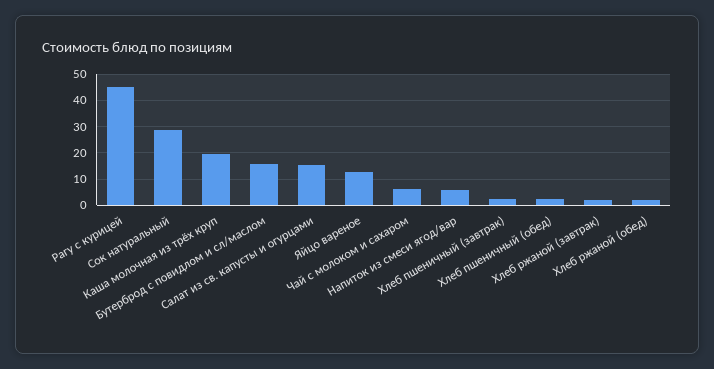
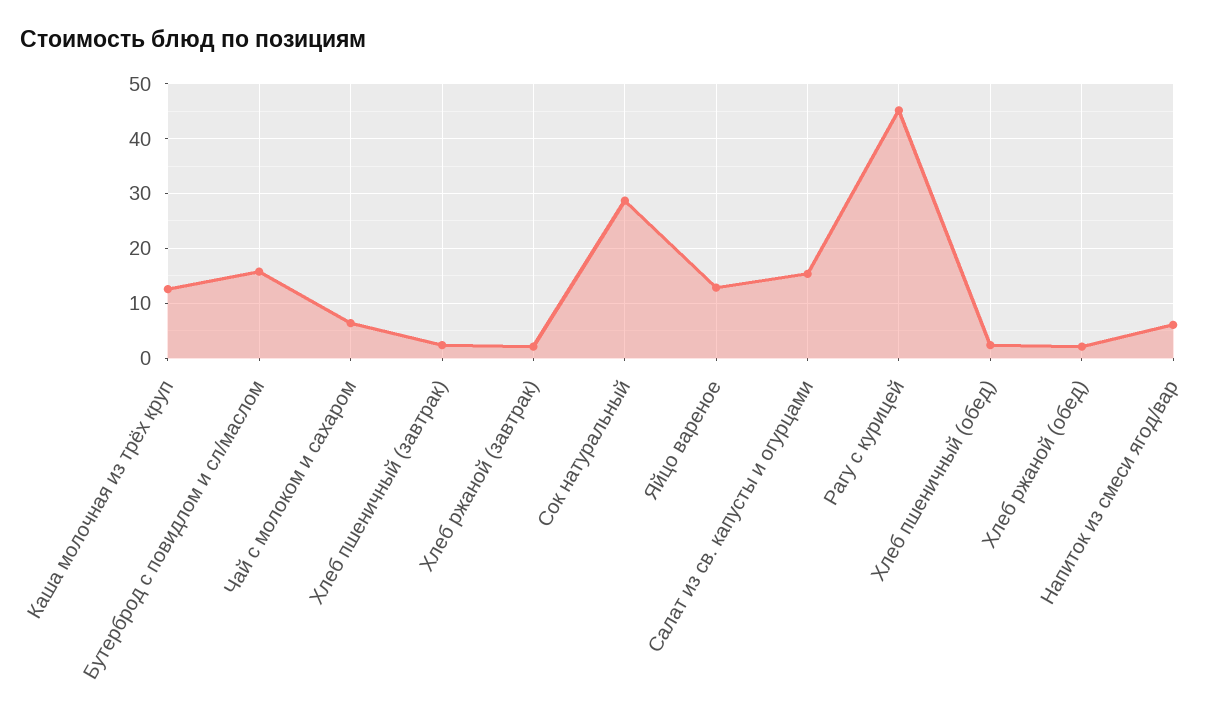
Каша молочная из трёх круп: 20 -> 12

